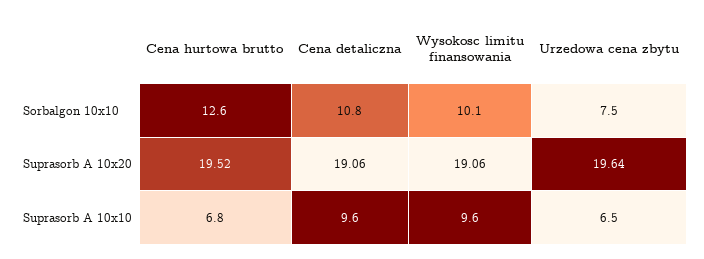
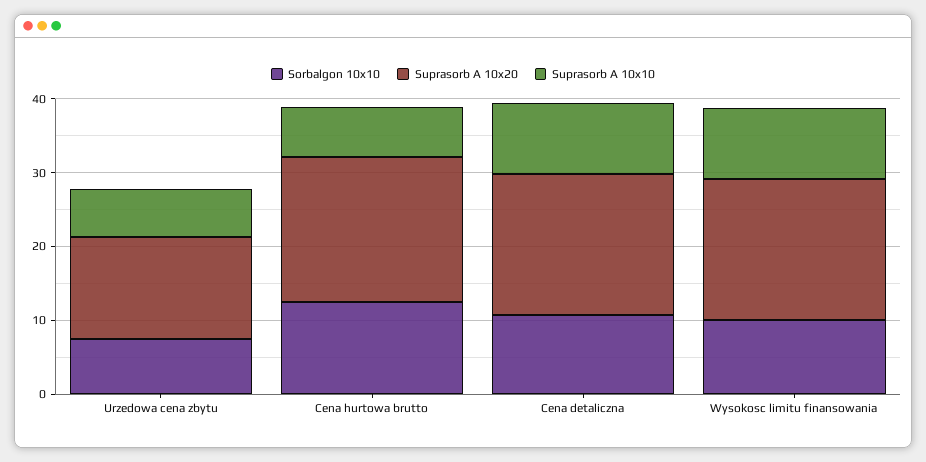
Suprasorb A 10x20, Urzedowa cena zbytu: 19.64 -> 14

